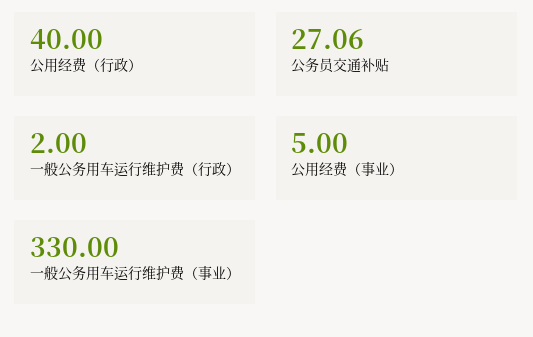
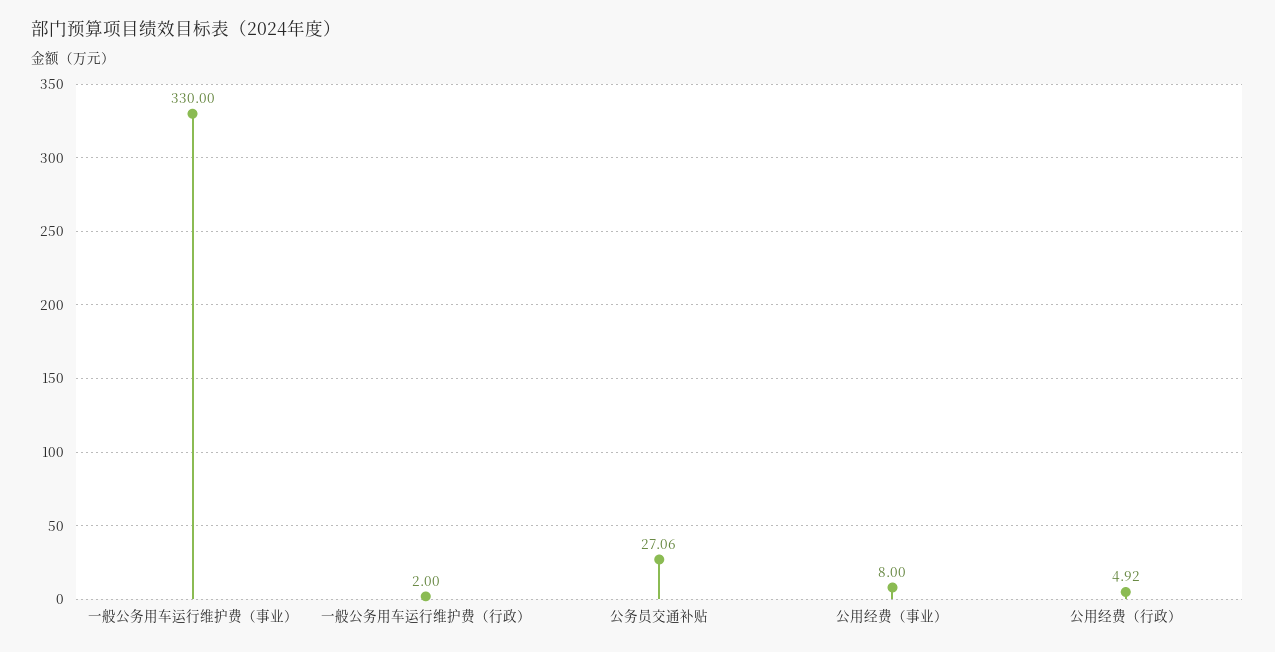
公用经费（行政）: 40 -> 4.92
公用经费（事业）: 5 -> 8

